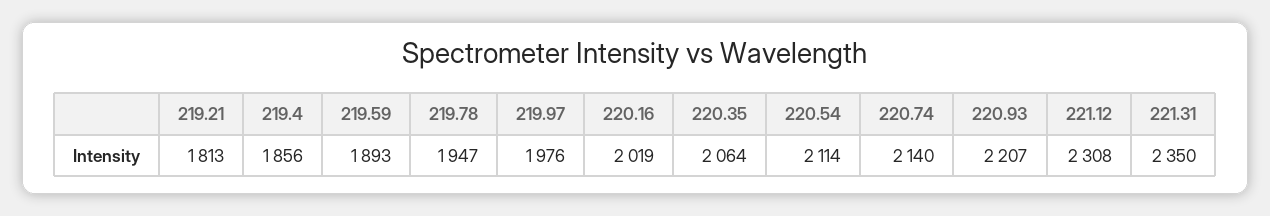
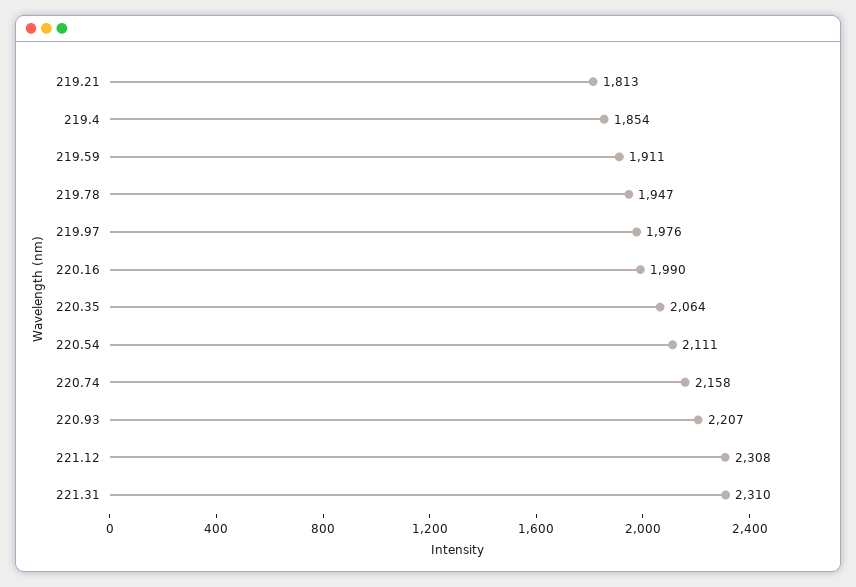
219.4: 1856 -> 1854
219.59: 1893 -> 1911
220.16: 2019 -> 1990
220.54: 2114 -> 2111
220.74: 2140 -> 2158
221.31: 2350 -> 2310

